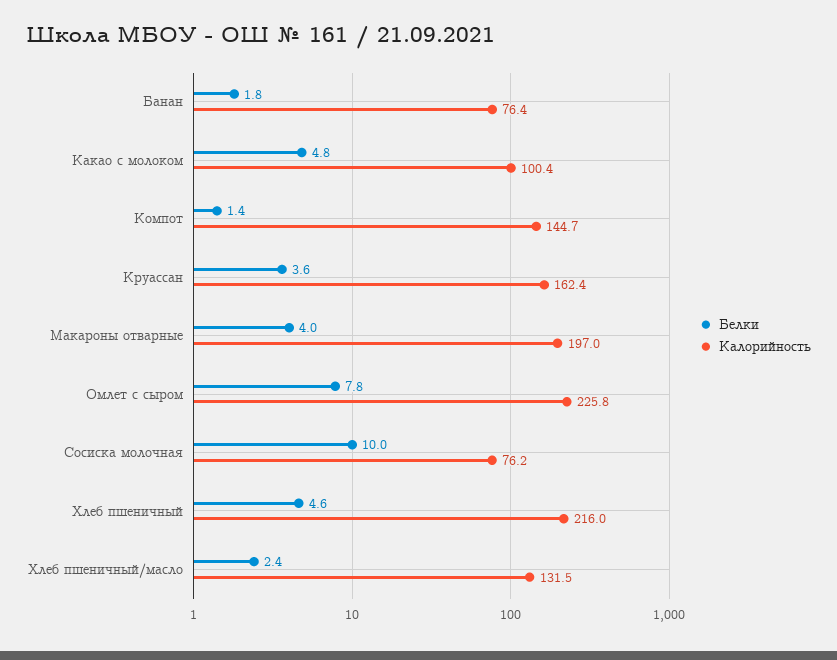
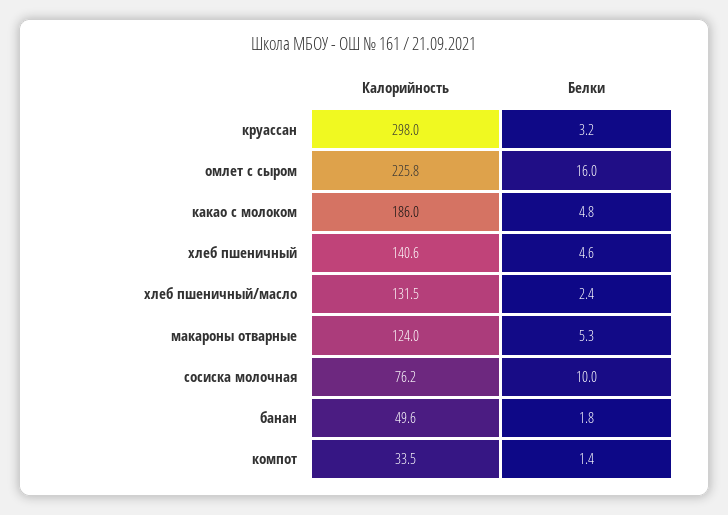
Калорийность, Банан: 76.4 -> 49.6
Калорийность, Какао с молоком: 100.4 -> 186
Калорийность, Компот: 144.7 -> 33.5
Белки, Круассан: 3.6 -> 3.2
Калорийность, Круассан: 162.4 -> 298
Белки, Макароны отварные: 4 -> 5.3
Калорийность, Макароны отварные: 197 -> 124
Белки, Омлет с сыром: 7.8 -> 16
Калорийность, Хлеб пшеничный: 216 -> 140.6

